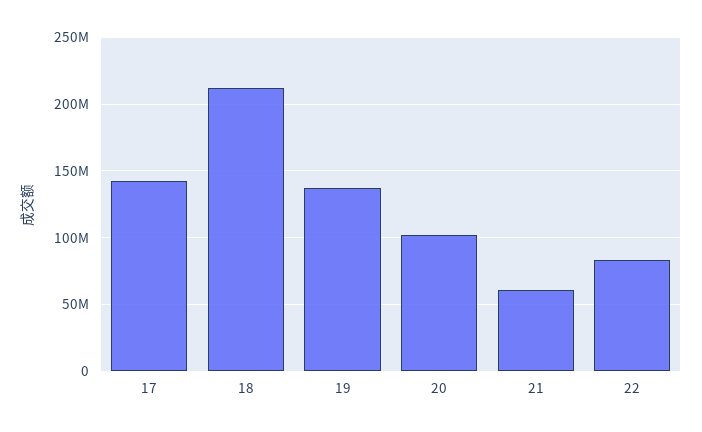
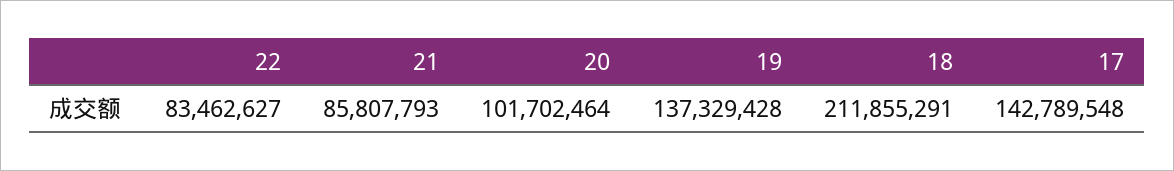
21: 60000000 -> 85807793

